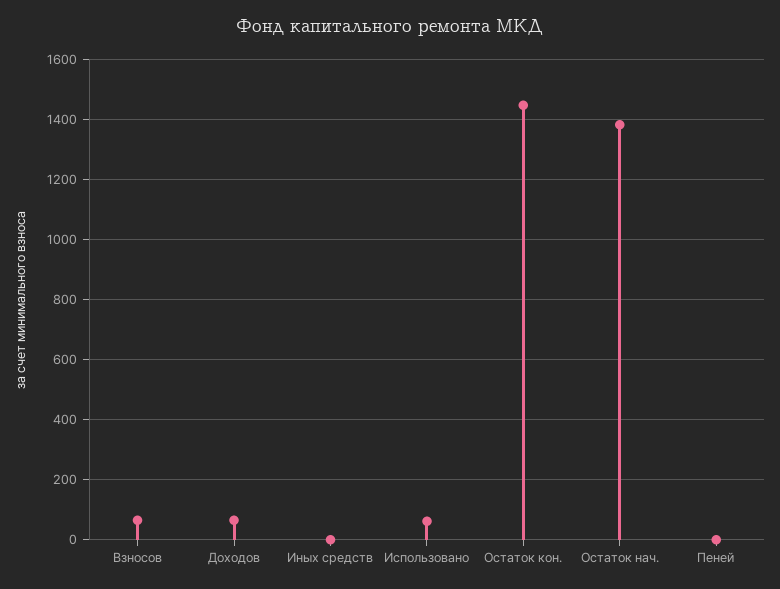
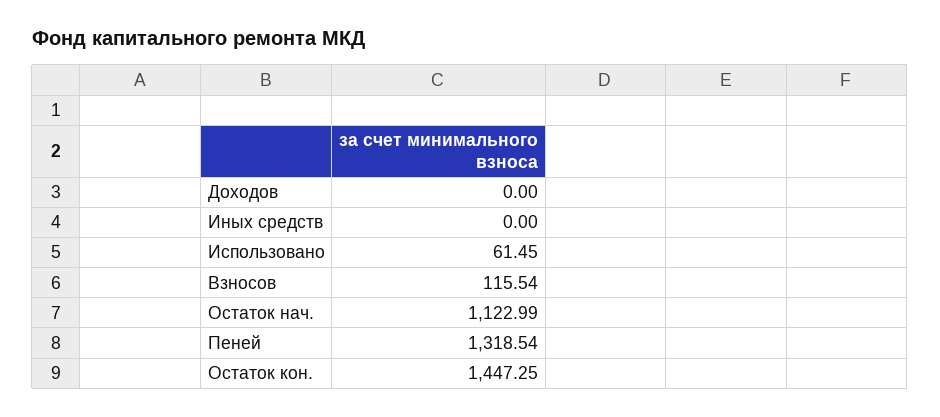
Взносов: 60 -> 115.54
Доходов: 60 -> 0
Остаток нач.: 1380 -> 1122.99
Пеней: 0 -> 1318.54

